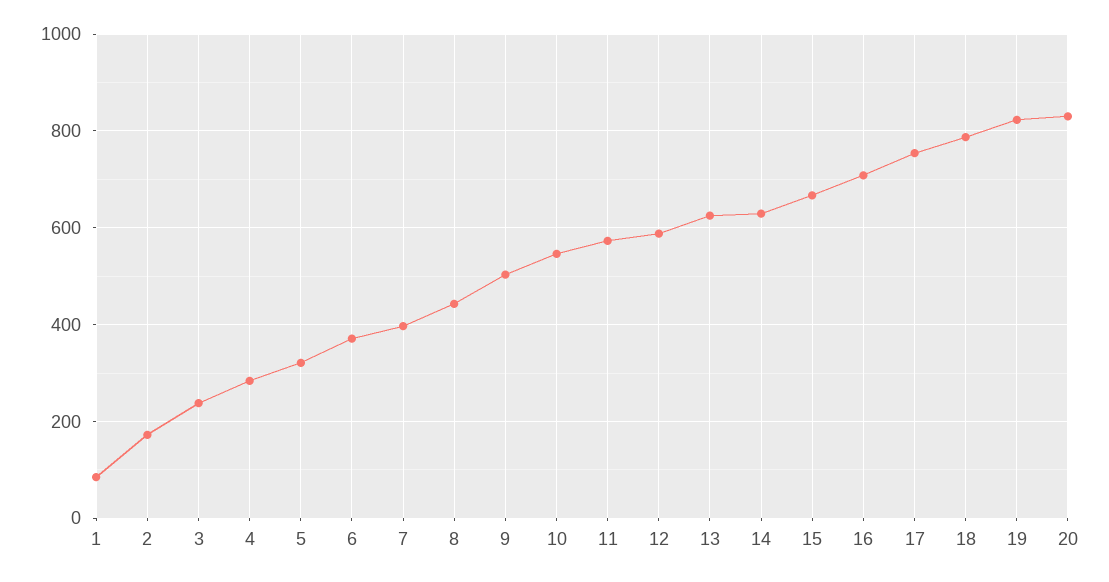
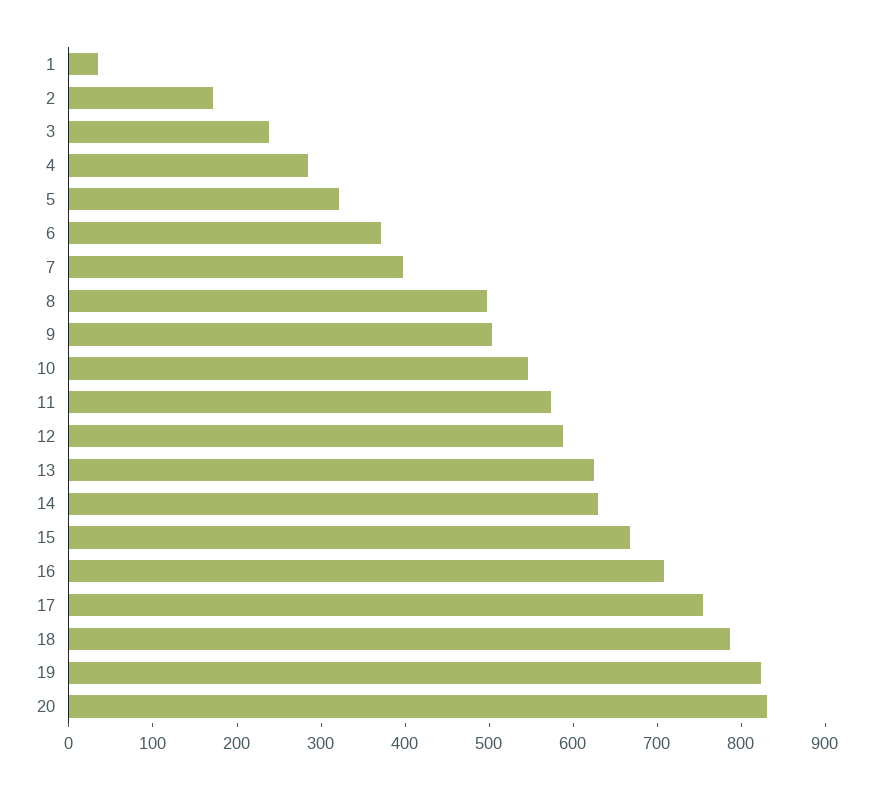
1: 80 -> 40
8: 440 -> 500

